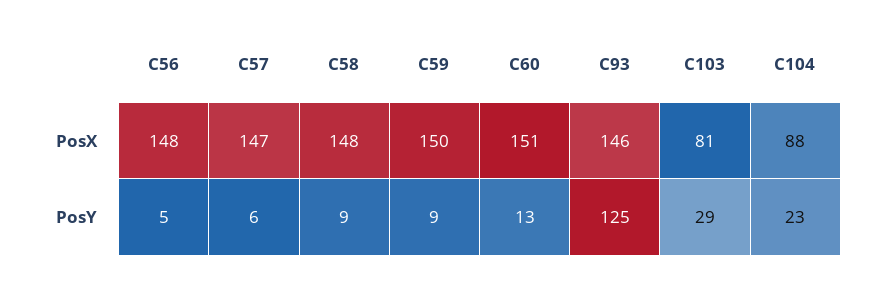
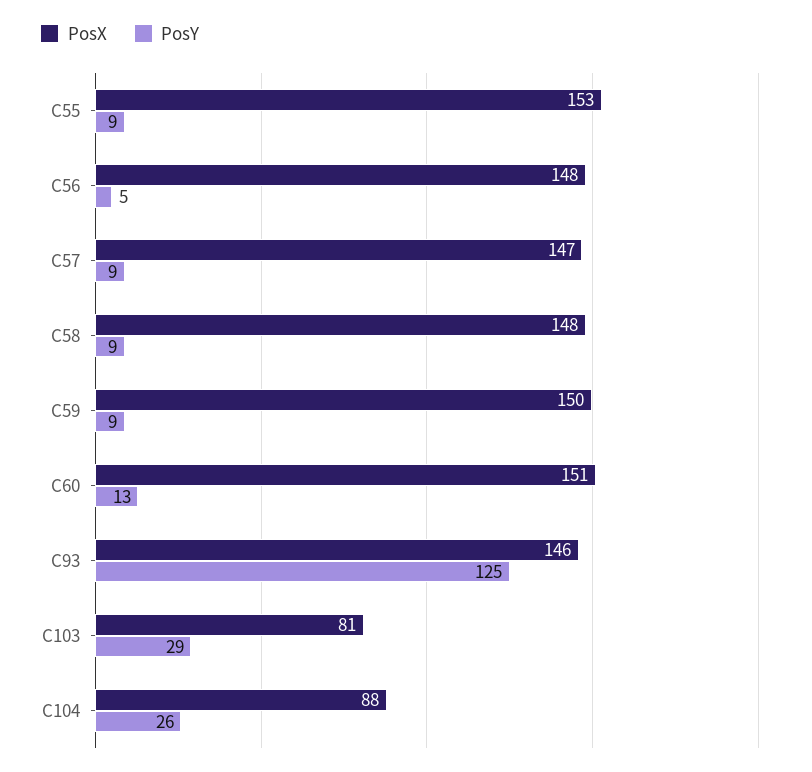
PosY, C57: 6 -> 9
PosY, C104: 23 -> 26
PosX, C55: none -> 153
PosY, C55: none -> 9

